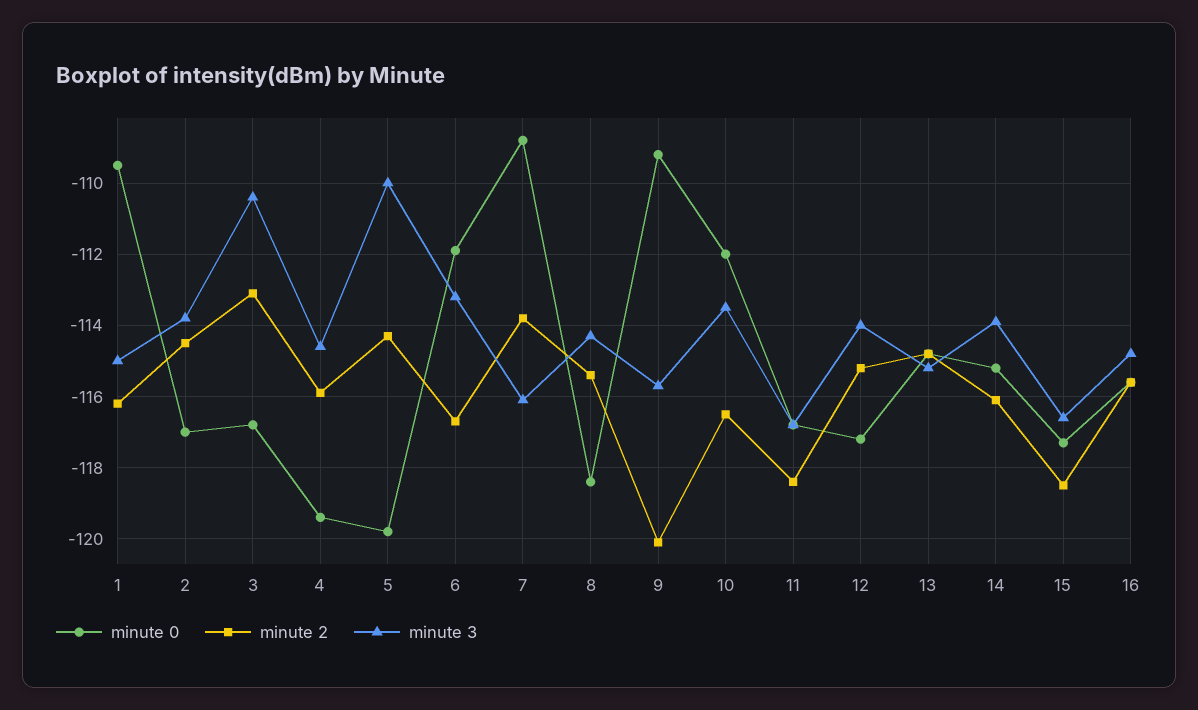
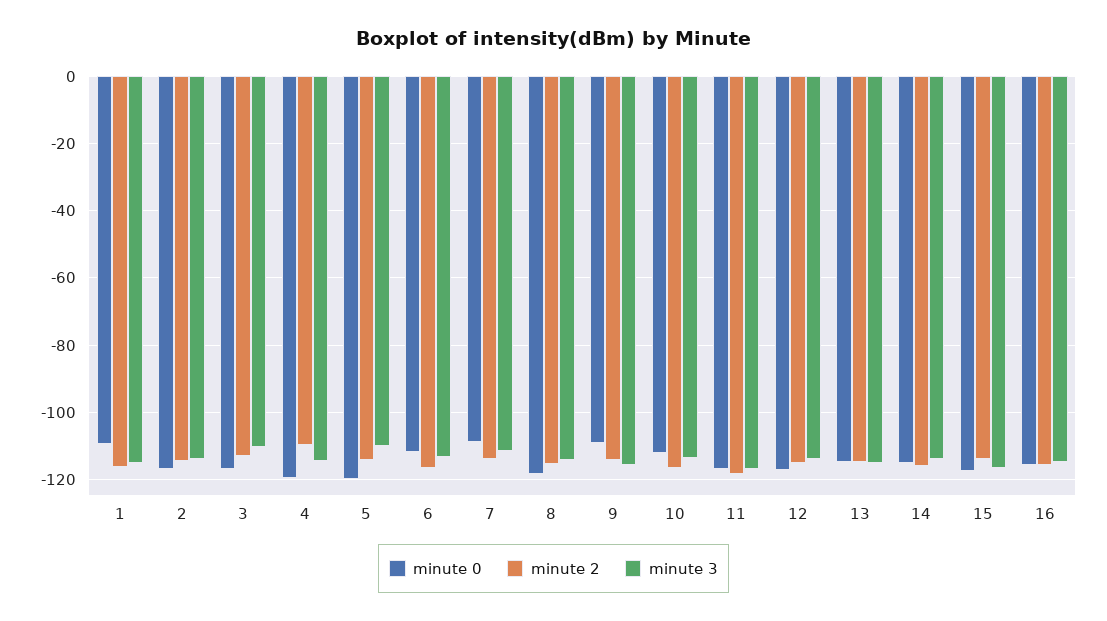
minute 2, 4: -116 -> -110
minute 3, 7: -116 -> -112
minute 2, 9: -120 -> -114
minute 2, 15: -118.5 -> -114

